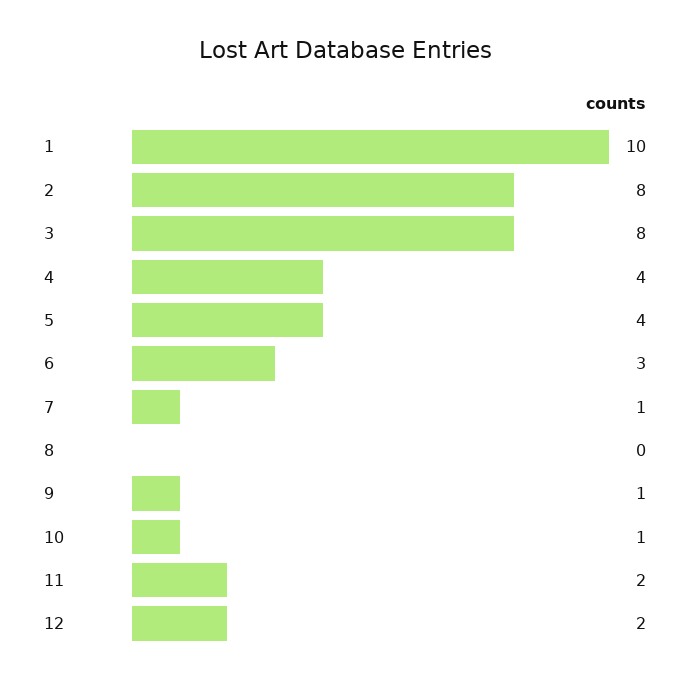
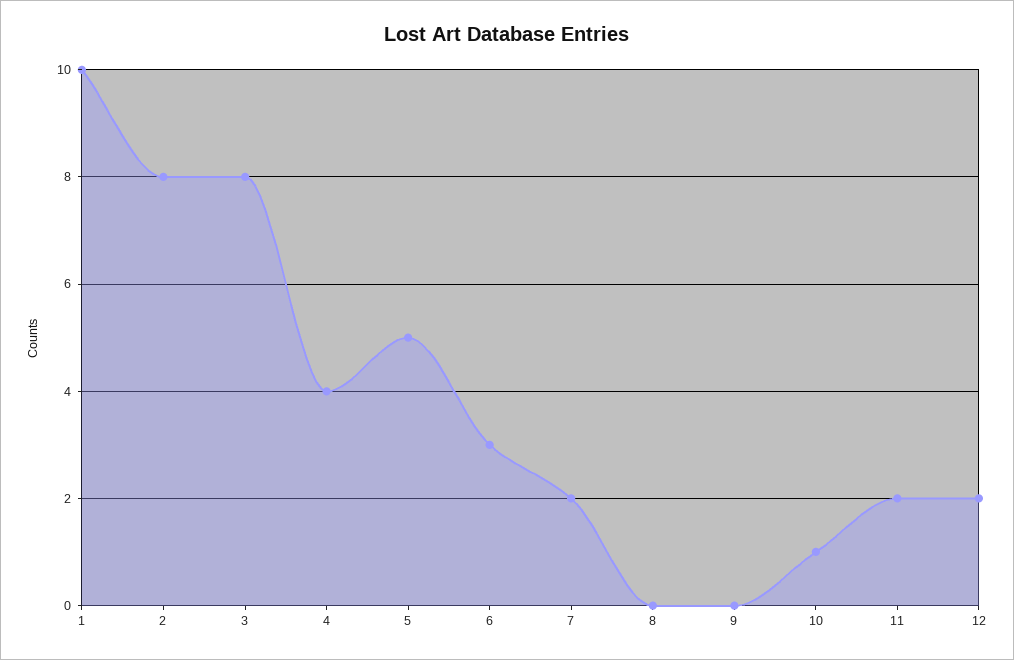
5: 4 -> 5
7: 1 -> 2
9: 1 -> 0

